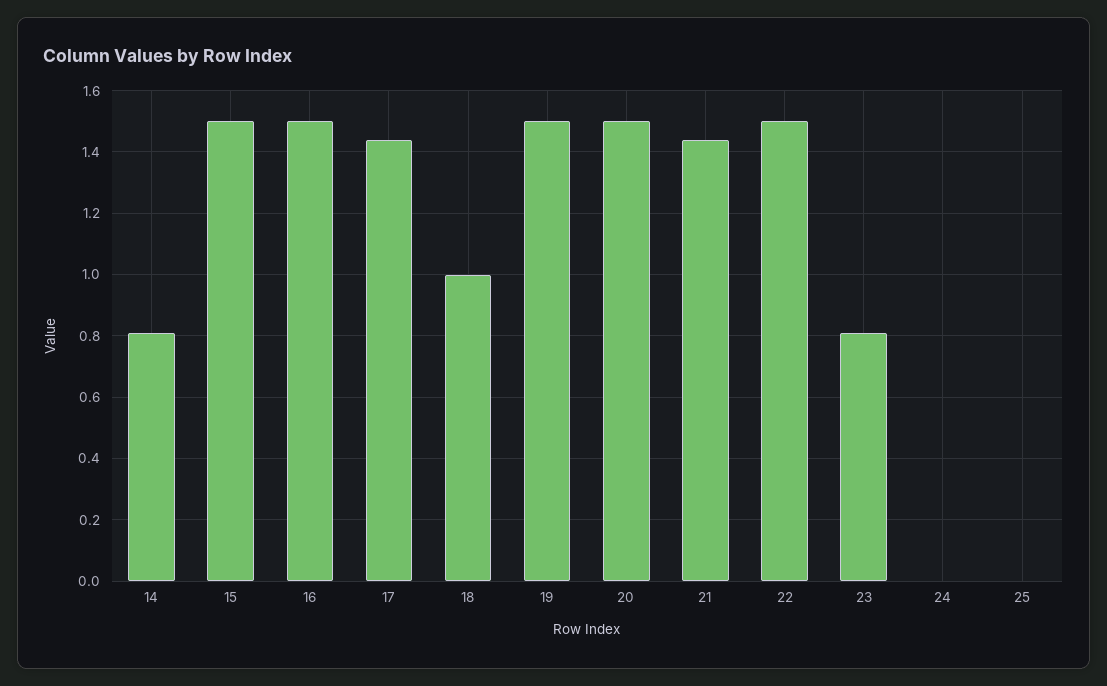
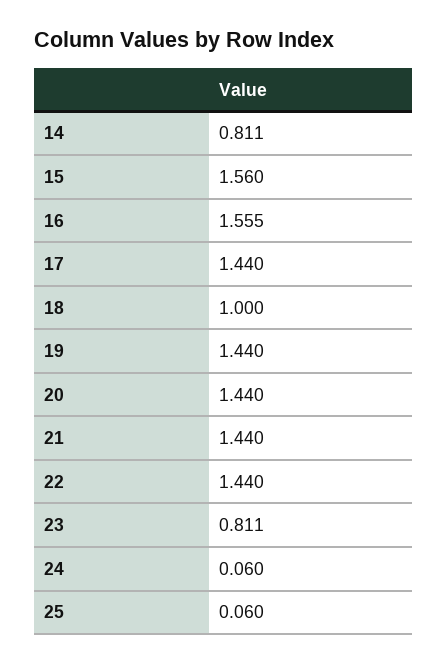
15: 1.5 -> 1.56
16: 1.5 -> 1.555
19: 1.5 -> 1.44
20: 1.5 -> 1.44
22: 1.5 -> 1.44
24: 0 -> 0.06
25: 0 -> 0.06

